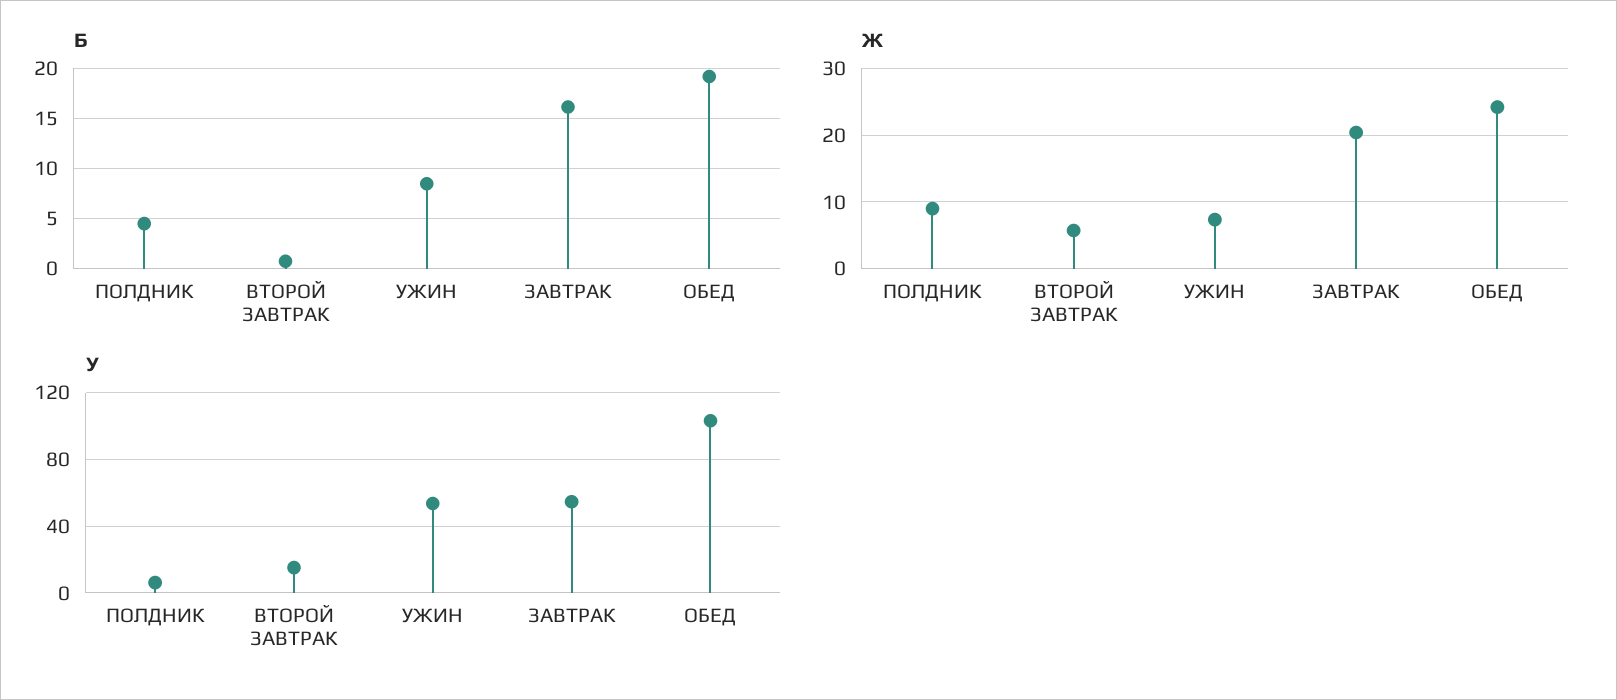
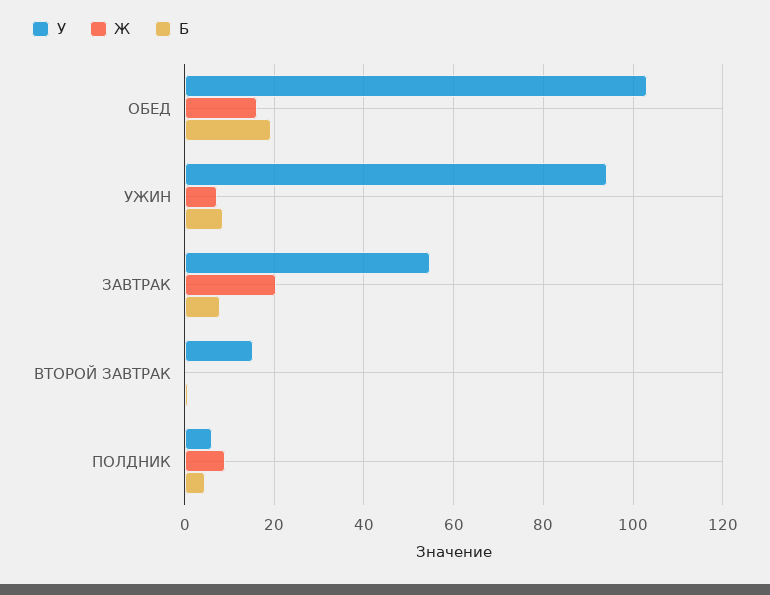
Б, ЗАВТРАК: 16 -> 8
Ж, ВТОРОЙ ЗАВТРАК: 6 -> 0
Ж, ОБЕД: 24 -> 16
У, УЖИН: 55 -> 94

